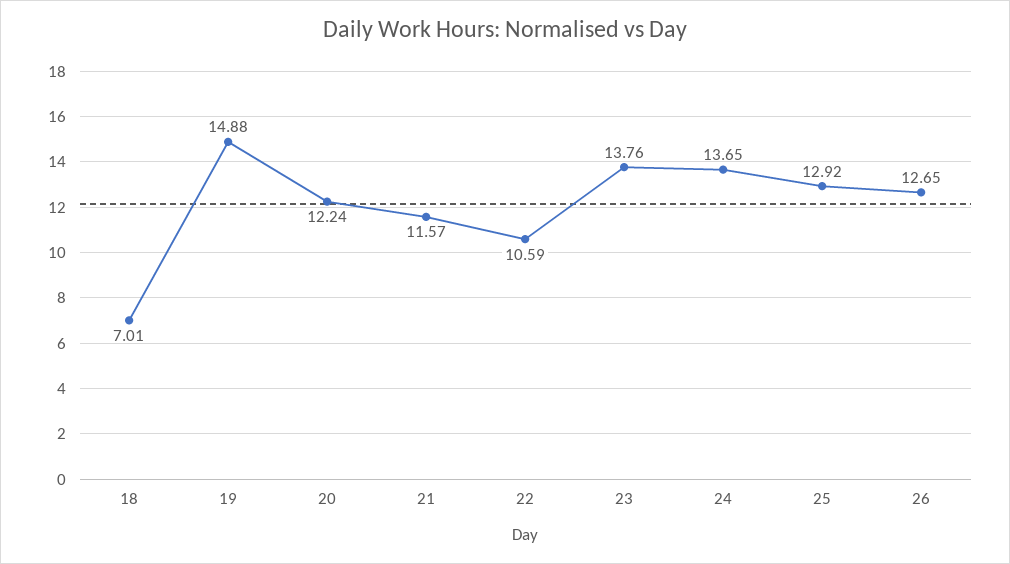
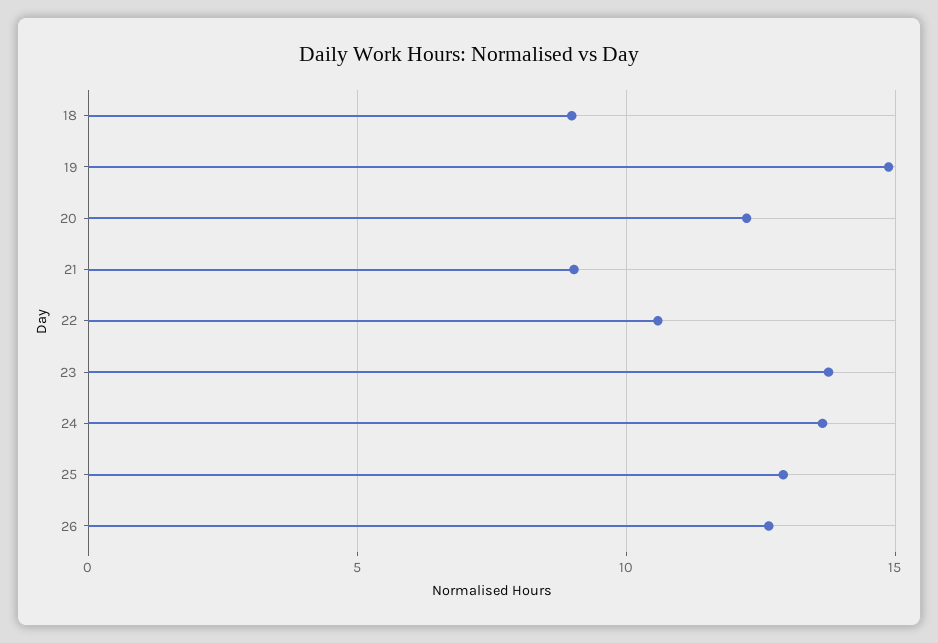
18: 7.01 -> 9
21: 11.57 -> 9

